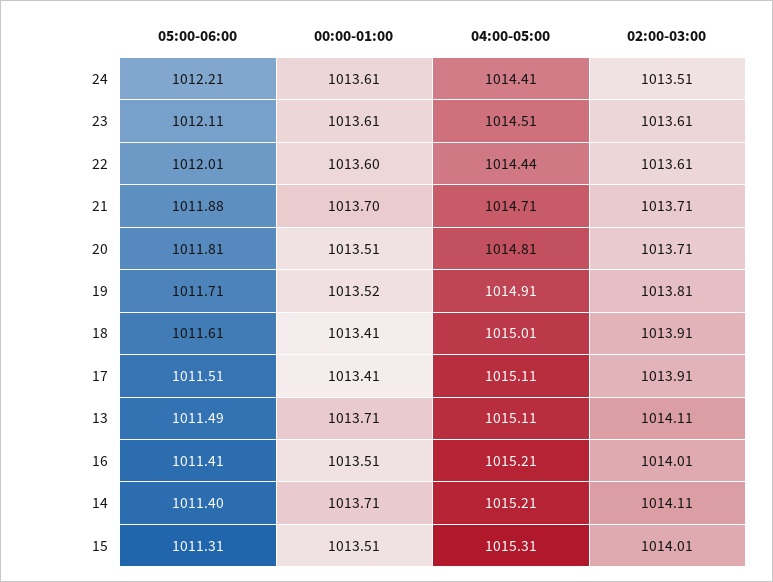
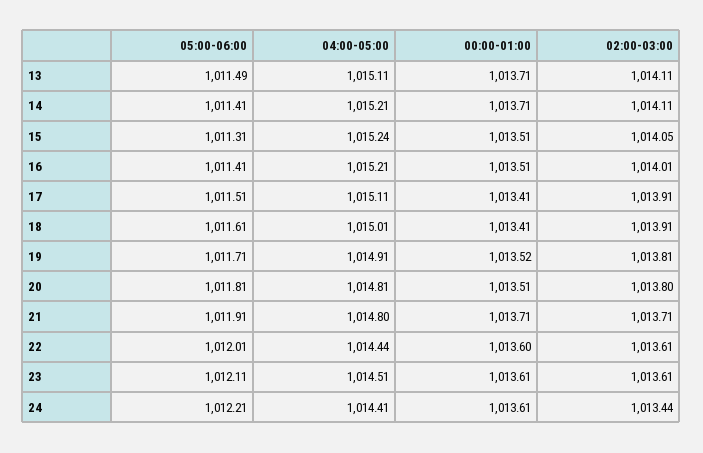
02:00-03:00, 24: 1013.51 -> 1013.44
05:00-06:00, 21: 1011.88 -> 1011.91
00:00-01:00, 21: 1013.7 -> 1013.71
04:00-05:00, 21: 1014.71 -> 1014.8
02:00-03:00, 20: 1013.71 -> 1013.8
05:00-06:00, 14: 1011.4 -> 1011.41
04:00-05:00, 15: 1015.31 -> 1015.24
02:00-03:00, 15: 1014.01 -> 1014.05

